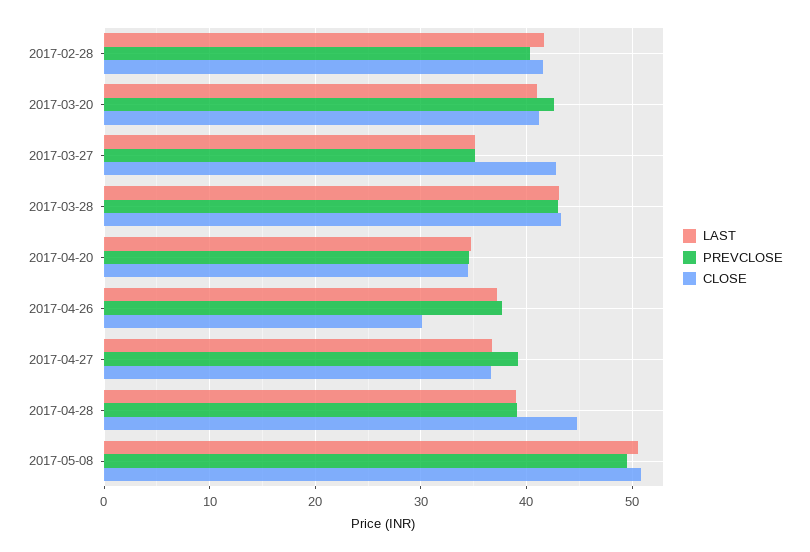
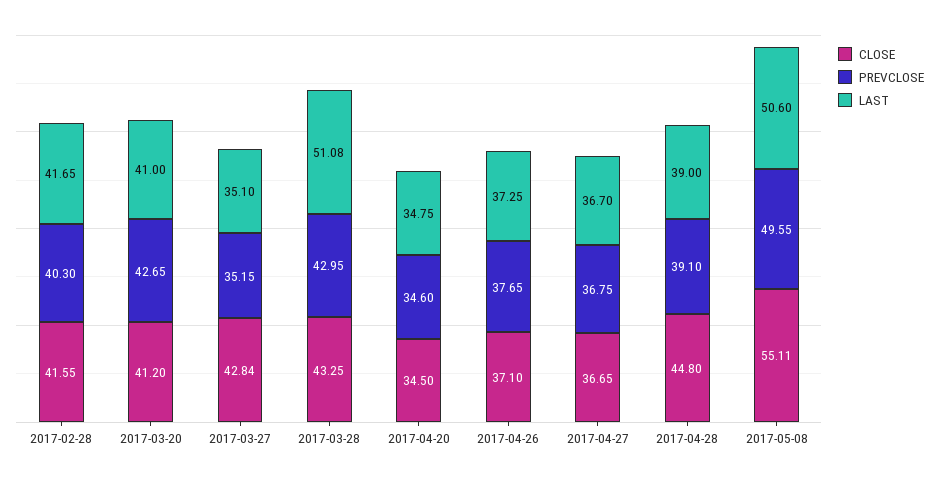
LAST, 2017-03-28: 43 -> 51.08
CLOSE, 2017-04-26: 30 -> 37.1
PREVCLOSE, 2017-04-27: 39 -> 36.75
CLOSE, 2017-05-08: 51 -> 55.11

